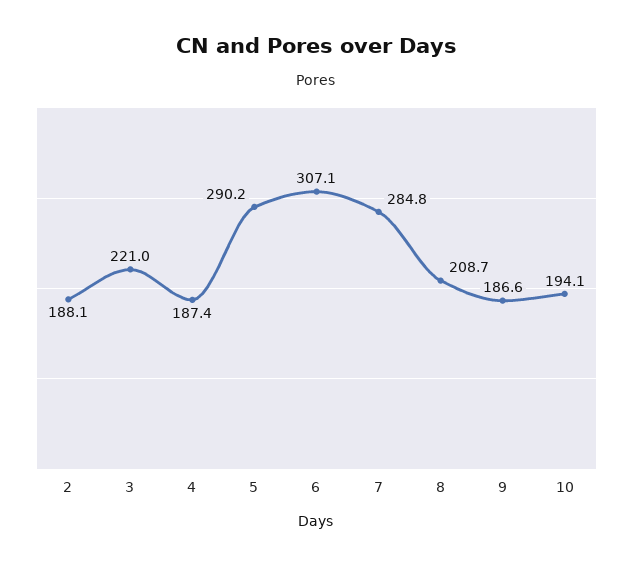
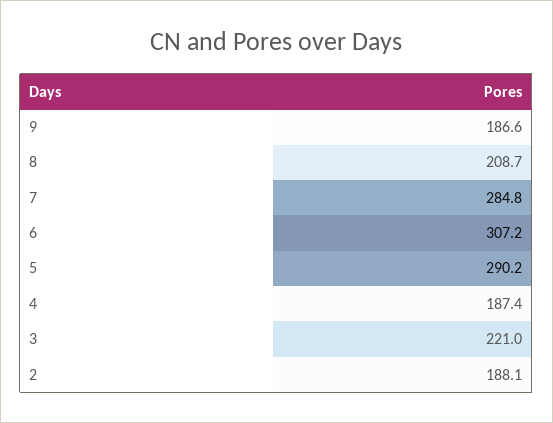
6: 307.1 -> 307.2
10: 194.1 -> none

